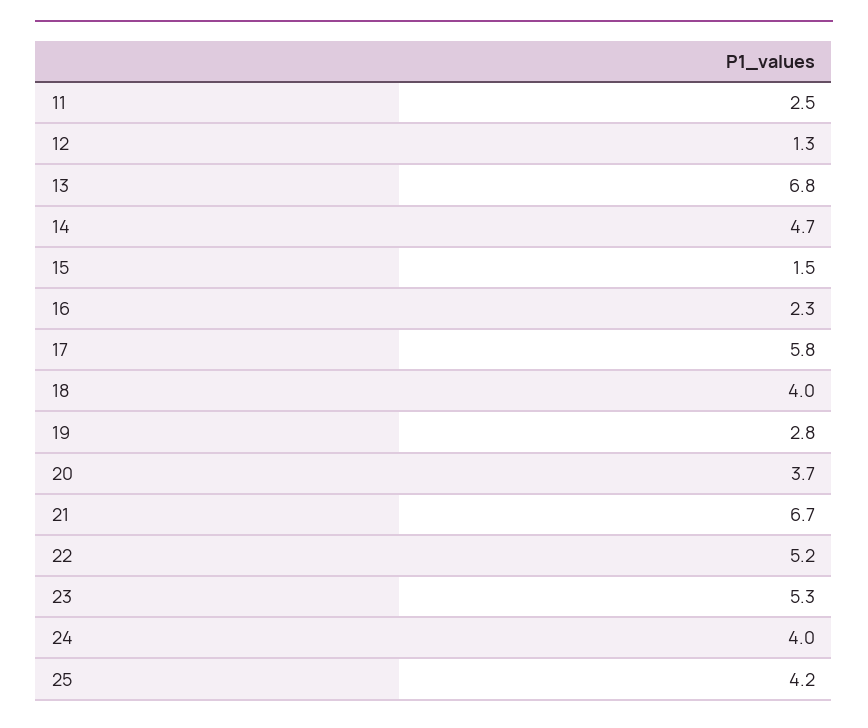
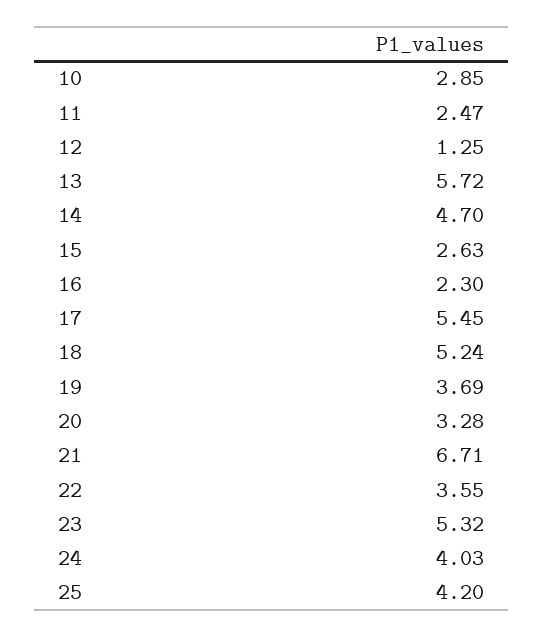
13: 6.8 -> 5.72
15: 1.5 -> 2.63
17: 5.8 -> 5.45
18: 4 -> 5.24
19: 2.8 -> 3.69
20: 3.7 -> 3.28
22: 5.2 -> 3.55
10: none -> 2.85

